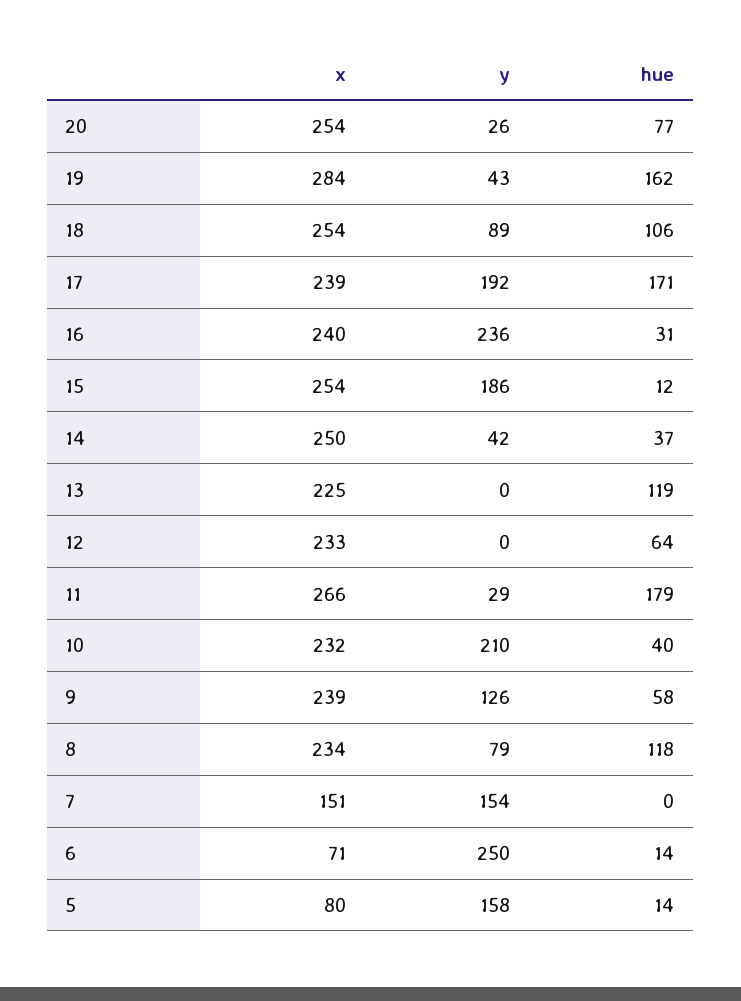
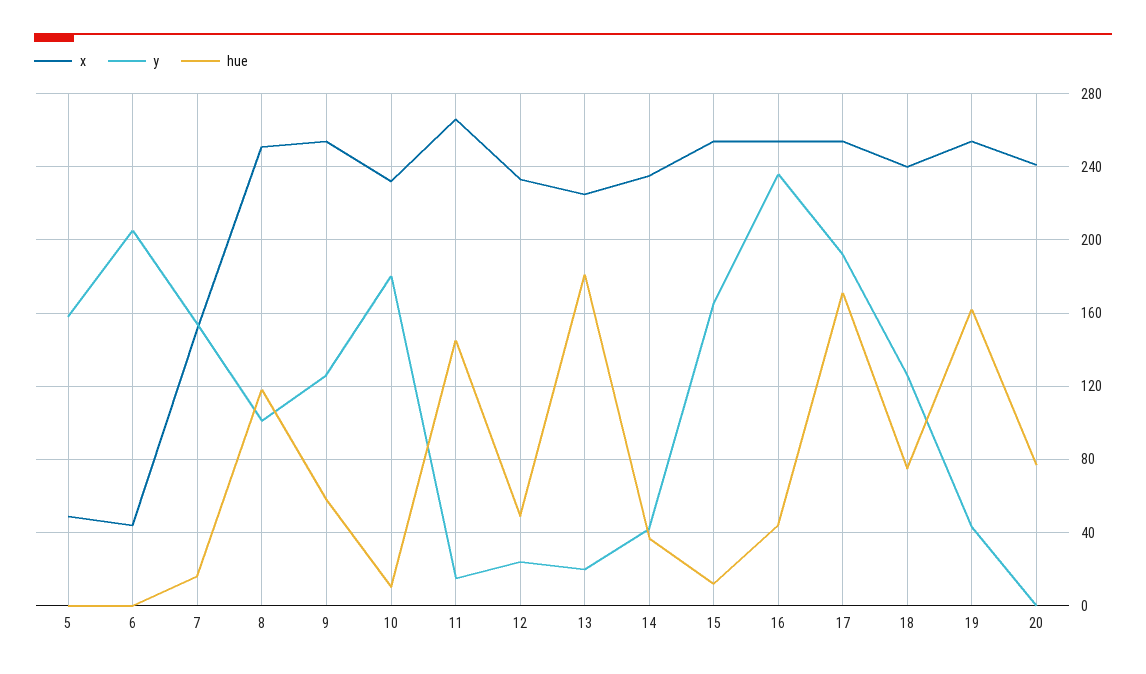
x, 20: 254 -> 240
y, 20: 26 -> 0
x, 19: 284 -> 255
x, 18: 254 -> 240
y, 18: 89 -> 125
hue, 18: 106 -> 75
x, 17: 239 -> 255
x, 16: 240 -> 255
hue, 16: 31 -> 45
y, 15: 186 -> 165
x, 14: 250 -> 235
y, 13: 0 -> 20
hue, 13: 119 -> 180
y, 12: 0 -> 25
hue, 12: 64 -> 50
y, 11: 29 -> 15
hue, 11: 179 -> 145
y, 10: 210 -> 180
hue, 10: 40 -> 10
x, 9: 239 -> 255
x, 8: 234 -> 250
y, 8: 79 -> 100
hue, 7: 0 -> 15
x, 6: 71 -> 45
y, 6: 250 -> 205
hue, 6: 14 -> 0
x, 5: 80 -> 50
hue, 5: 14 -> 0

